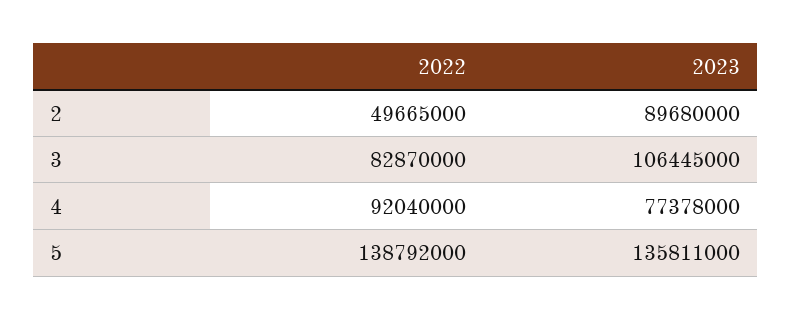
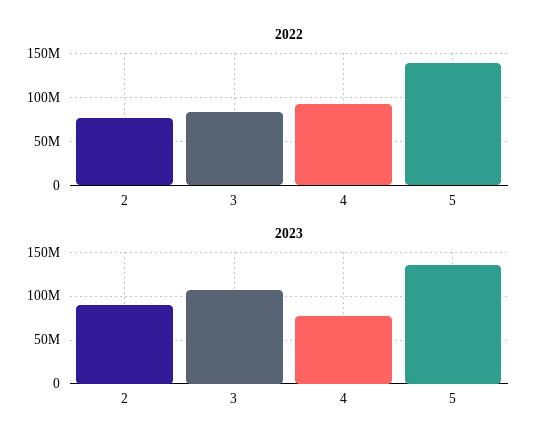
2022, 2: 49665000 -> 80000000

